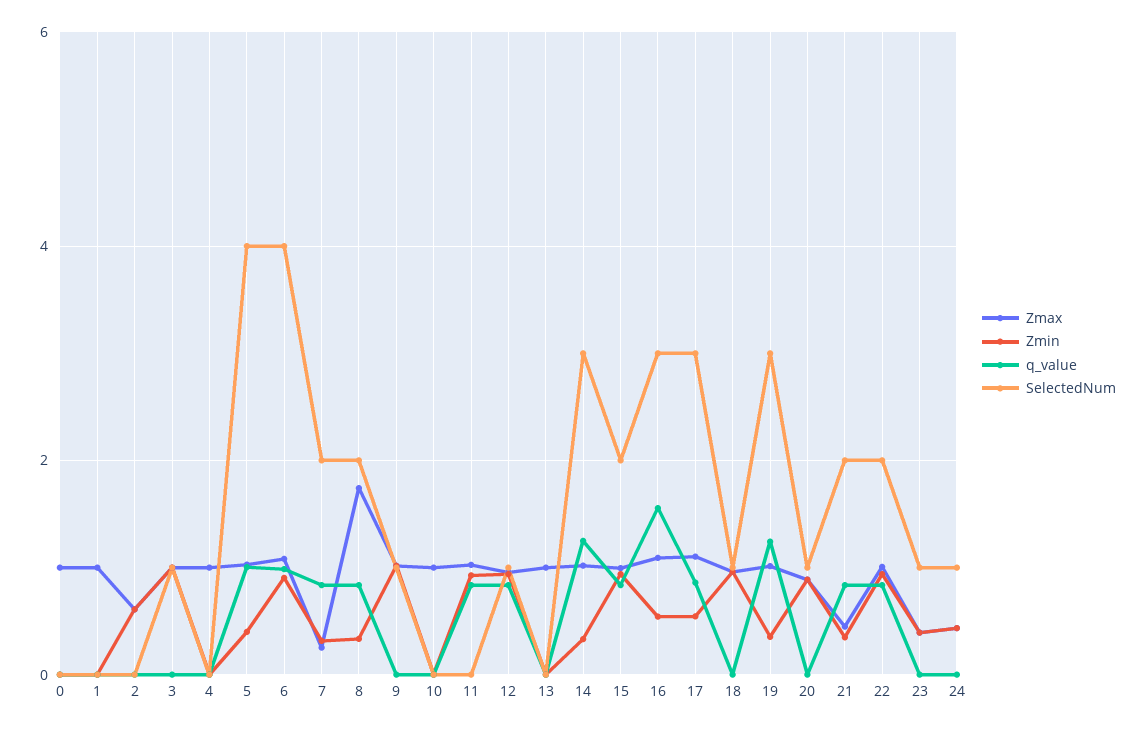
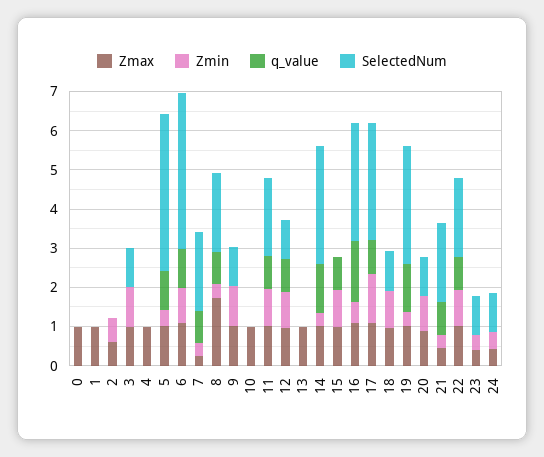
SelectedNum, 11: 0 -> 2
SelectedNum, 15: 2 -> 0
Zmin, 17: 0.6 -> 1.25

